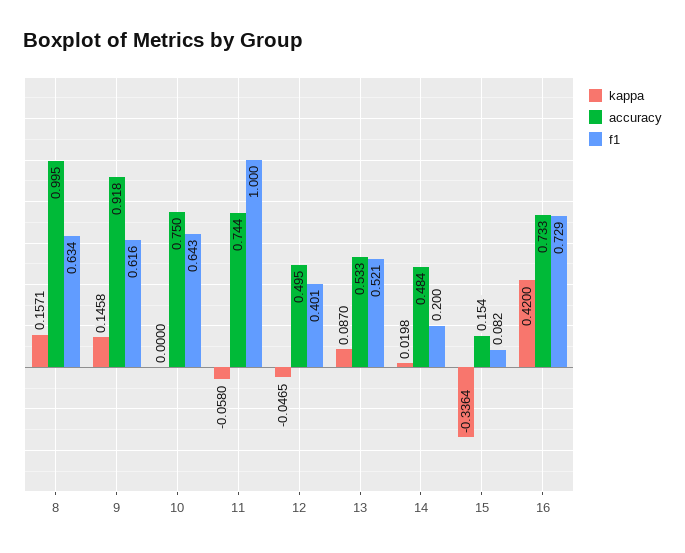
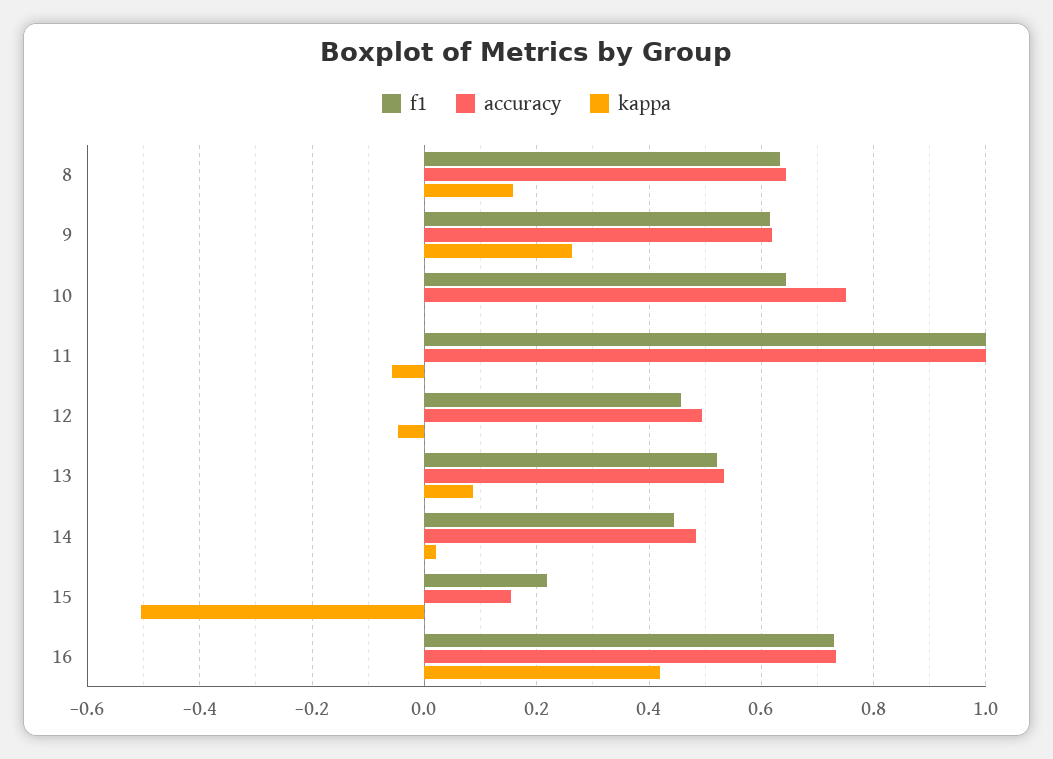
accuracy, 8: 0.995 -> 0.64
kappa, 9: 0.1458 -> 0.26
accuracy, 9: 0.918 -> 0.62
accuracy, 11: 0.744 -> 1
f1, 12: 0.401 -> 0.46
f1, 14: 0.2 -> 0.44
kappa, 15: -0.3364 -> -0.5
f1, 15: 0.082 -> 0.22

